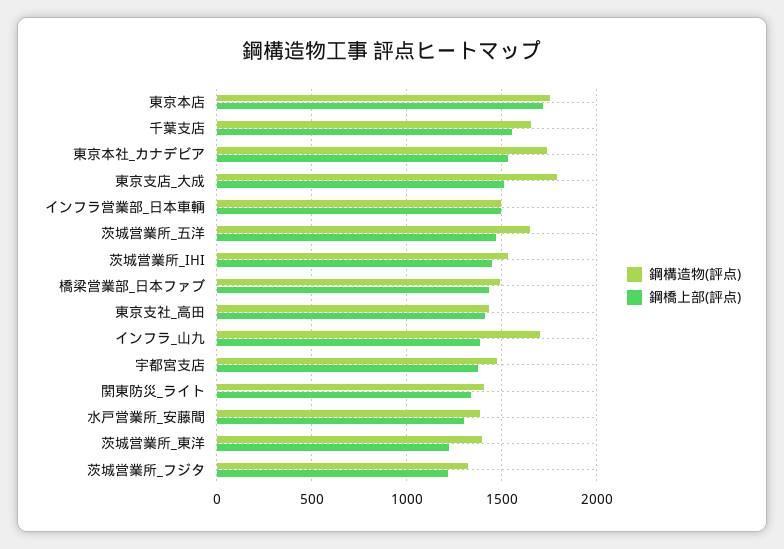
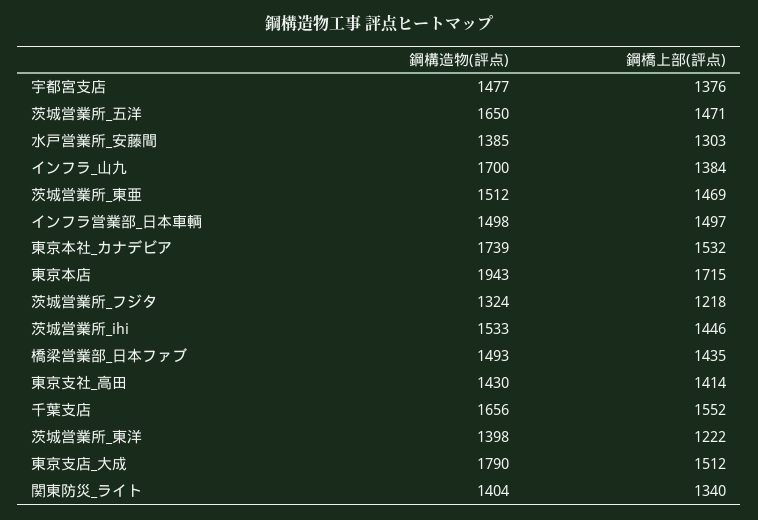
鋼構造物(評点), 東京本店: 1750 -> 1943
鋼構造物(評点), 茨城営業所_東亜: none -> 1512
鋼橋上部(評点), 茨城営業所_東亜: none -> 1469

